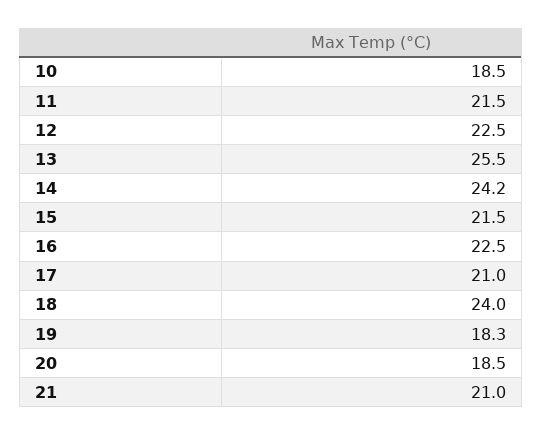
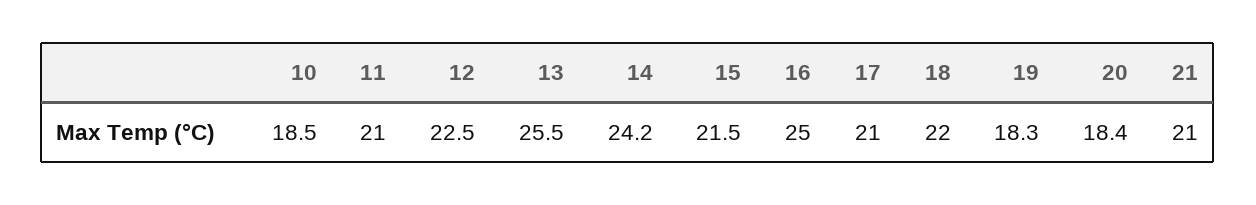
11: 21.5 -> 21
16: 22.5 -> 25
18: 24 -> 22
20: 18.5 -> 18.4

